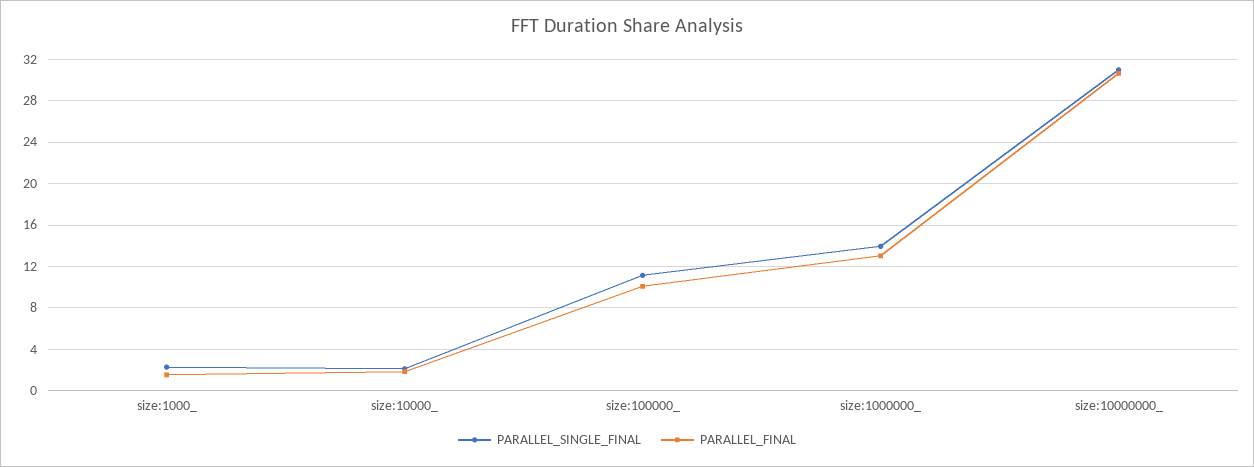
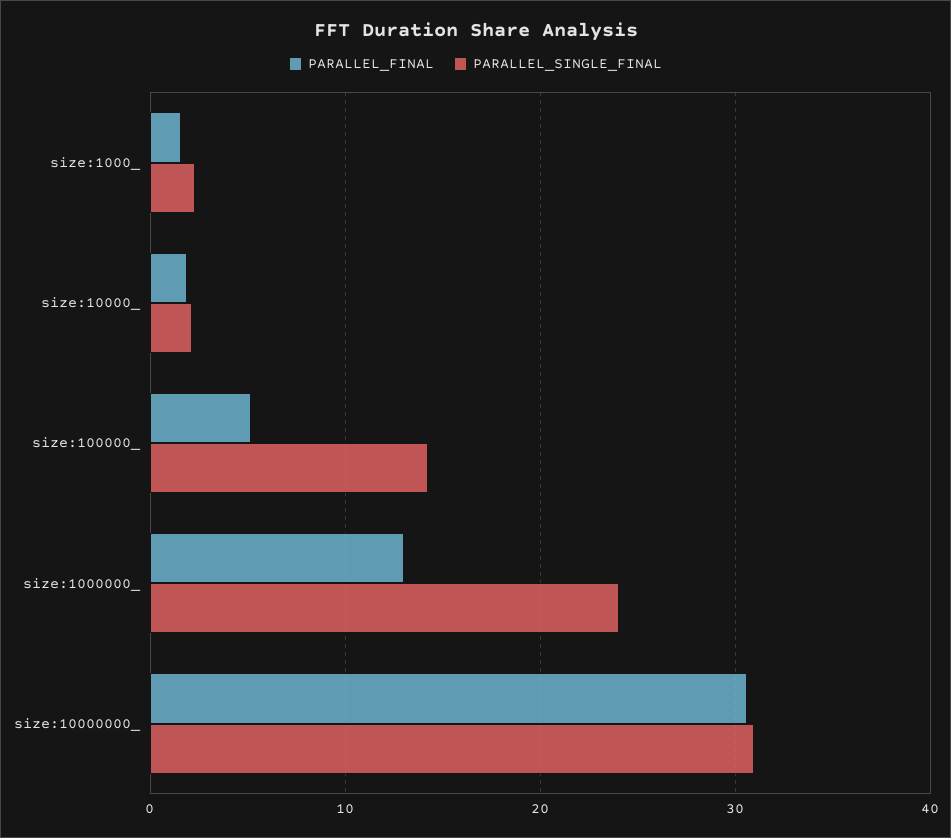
PARALLEL_SINGLE_FINAL, size:100000_: 11 -> 14
PARALLEL_FINAL, size:100000_: 10 -> 5
PARALLEL_SINGLE_FINAL, size:1000000_: 14 -> 24

